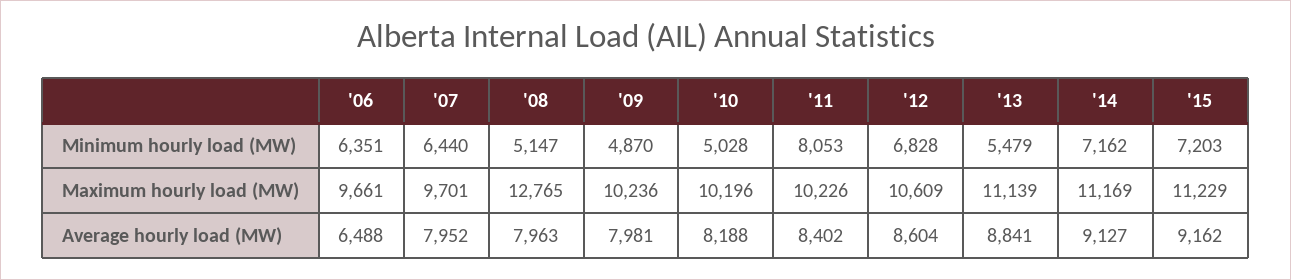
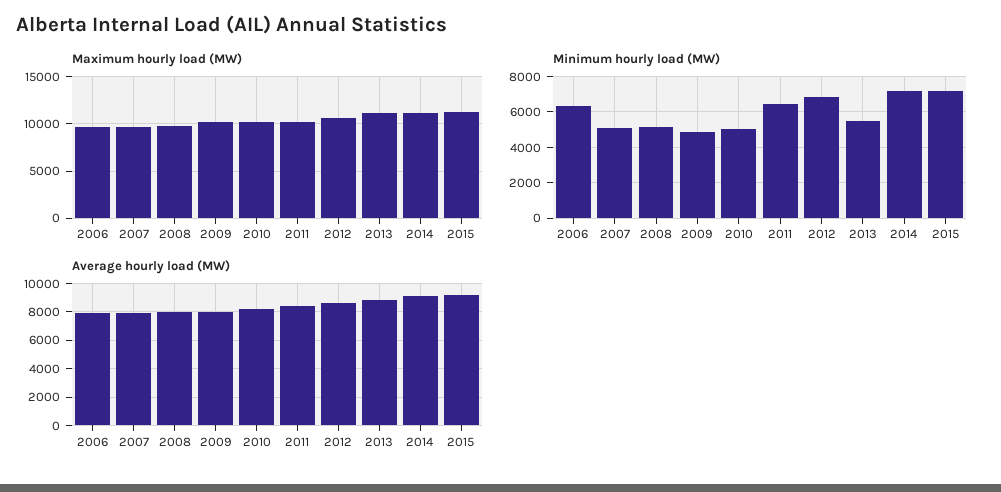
Minimum hourly load (MW), '07: 6440 -> 5000
Minimum hourly load (MW), '11: 8053 -> 6500
Maximum hourly load (MW), '08: 12765 -> 10000
Average hourly load (MW), '06: 6488 -> 8000

